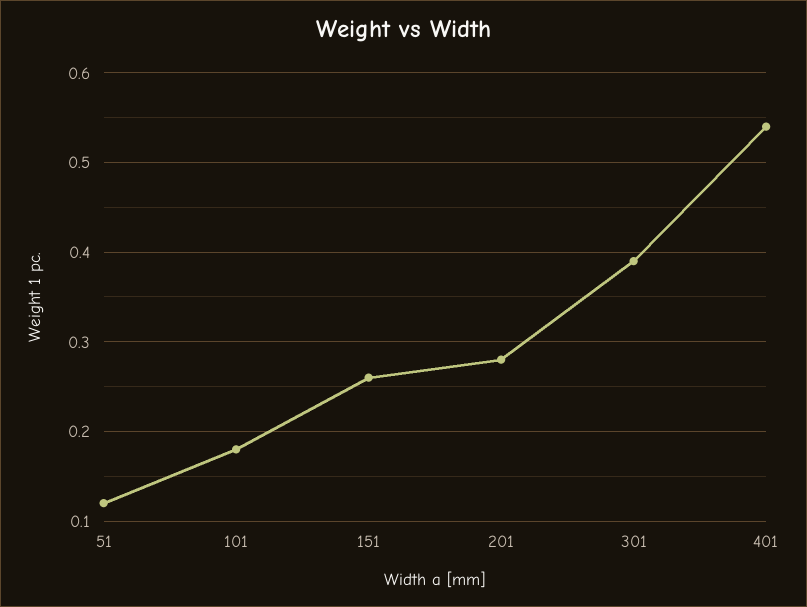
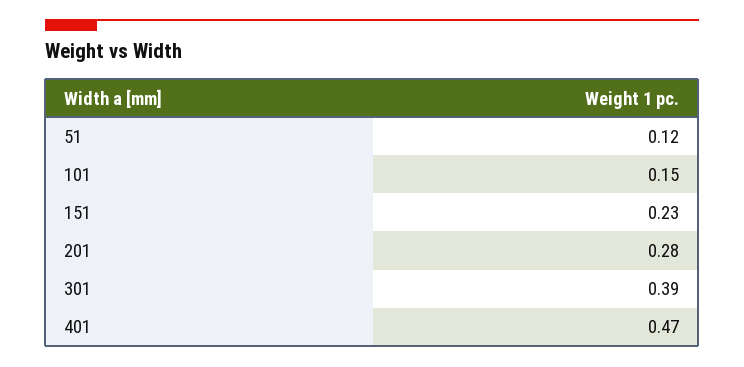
101: 0.18 -> 0.15
151: 0.26 -> 0.23
401: 0.54 -> 0.47

